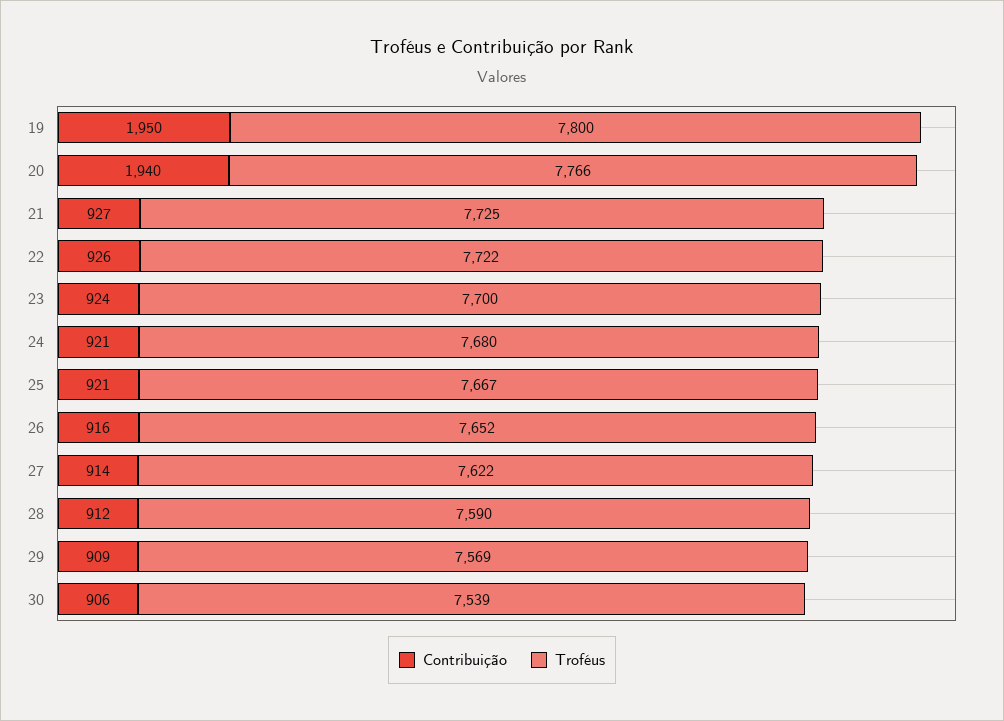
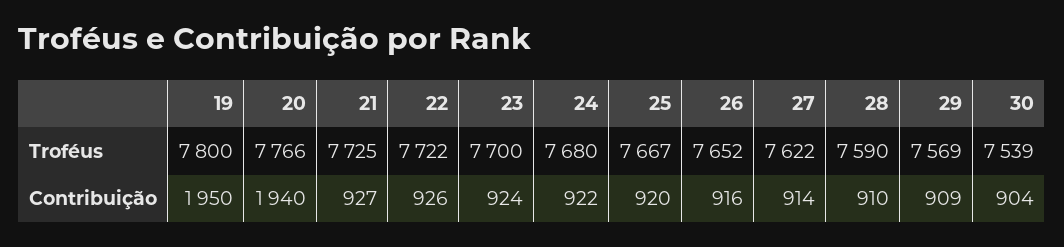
Contribuição, 24: 921 -> 922
Contribuição, 25: 921 -> 920
Contribuição, 28: 912 -> 910
Contribuição, 30: 906 -> 904

